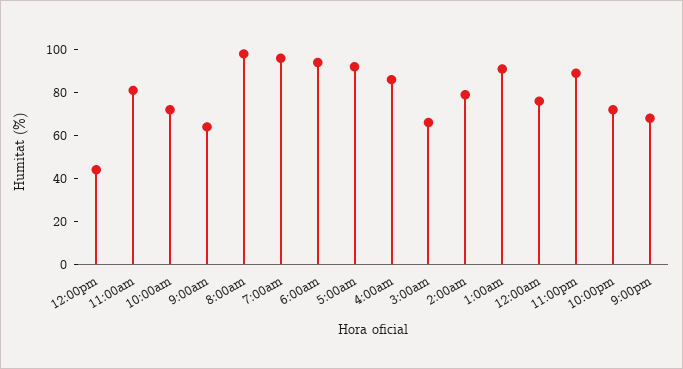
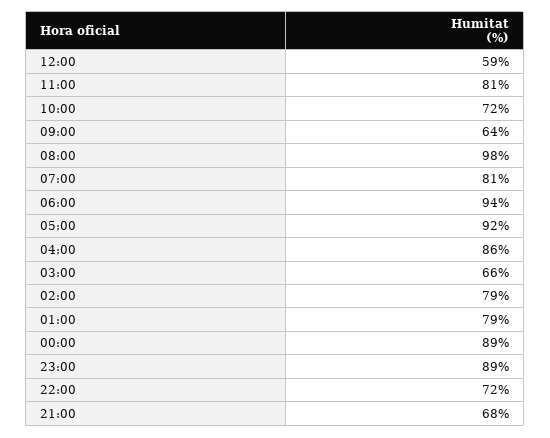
12:00pm: 45 -> 59
7:00am: 95 -> 81
1:00am: 90 -> 79
12:00am: 75 -> 89

